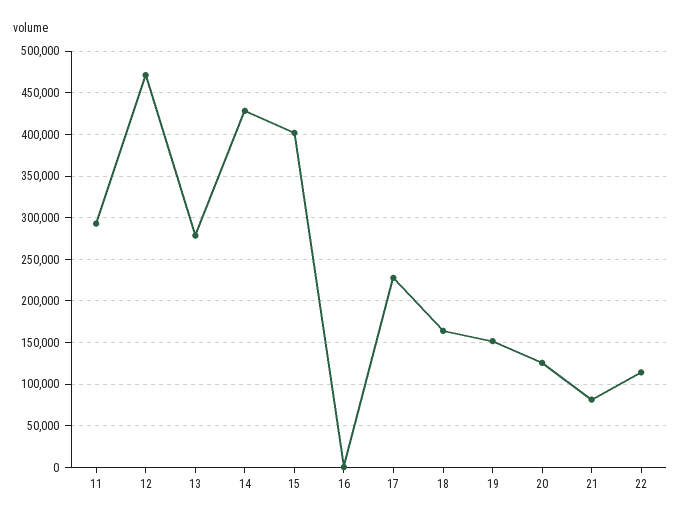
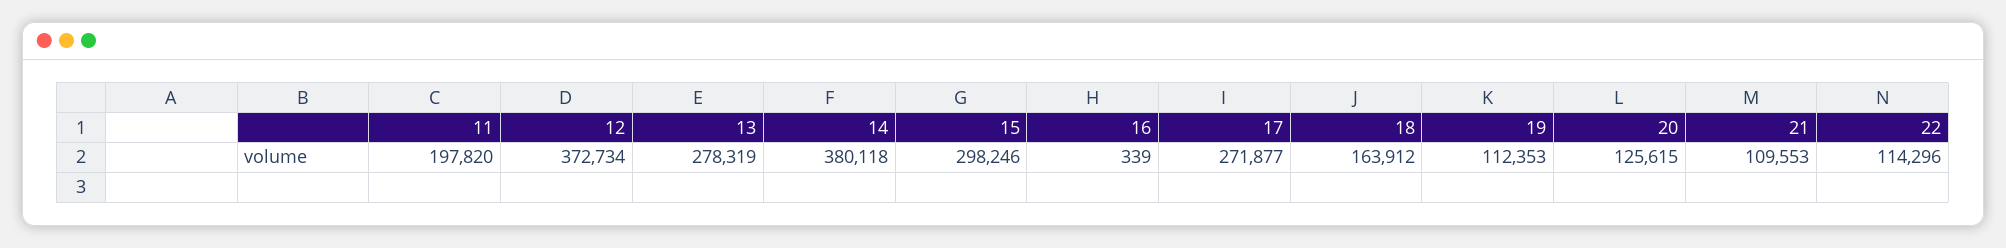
11: 290000 -> 197820
12: 470000 -> 372734
14: 430000 -> 380118
15: 400000 -> 298246
17: 230000 -> 271877
19: 150000 -> 112353
21: 80000 -> 109553

